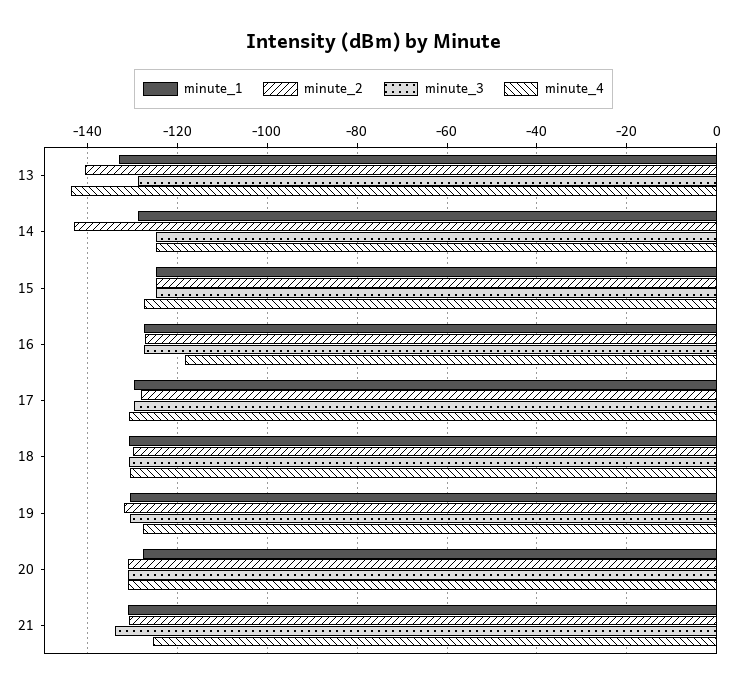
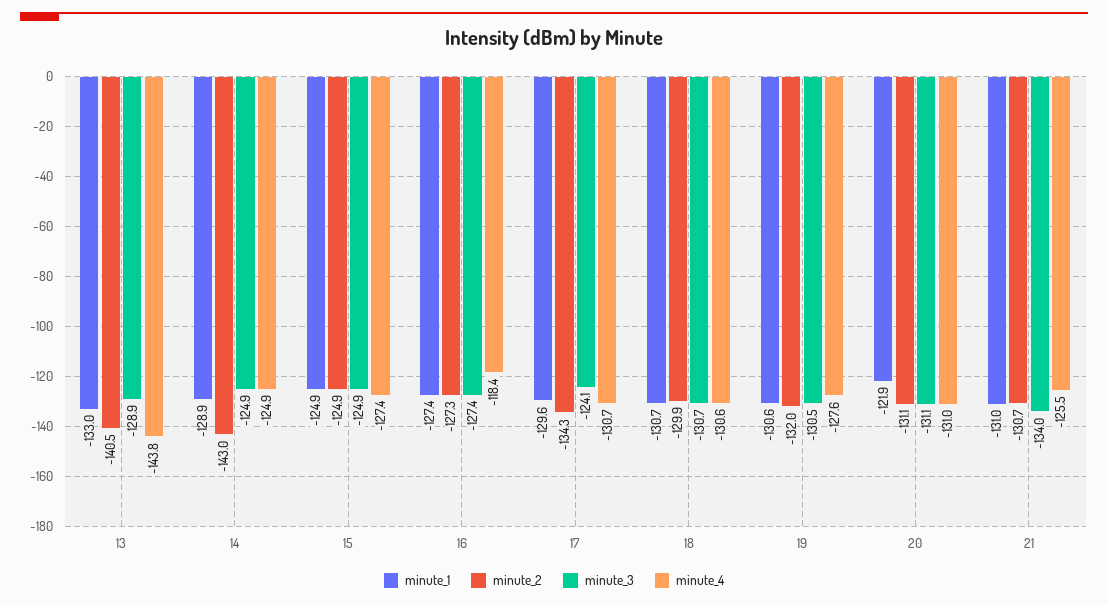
minute_2, 17: -128 -> -134.3
minute_3, 17: -130 -> -124.1
minute_1, 20: -128 -> -121.9

